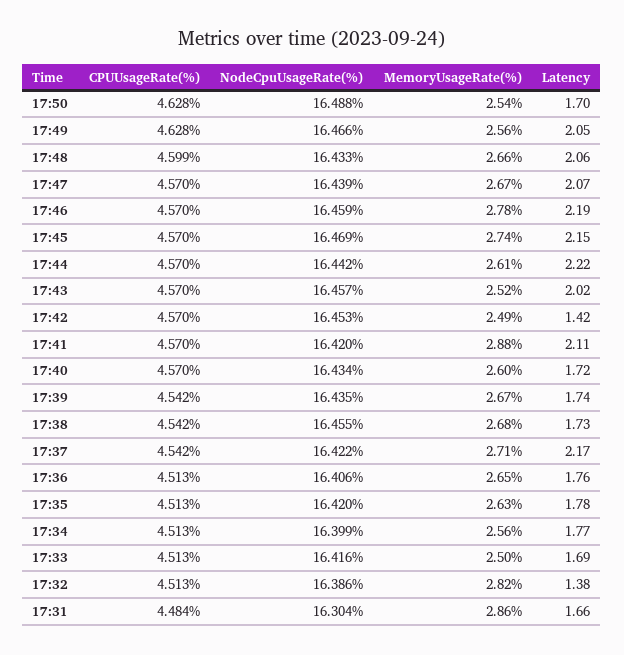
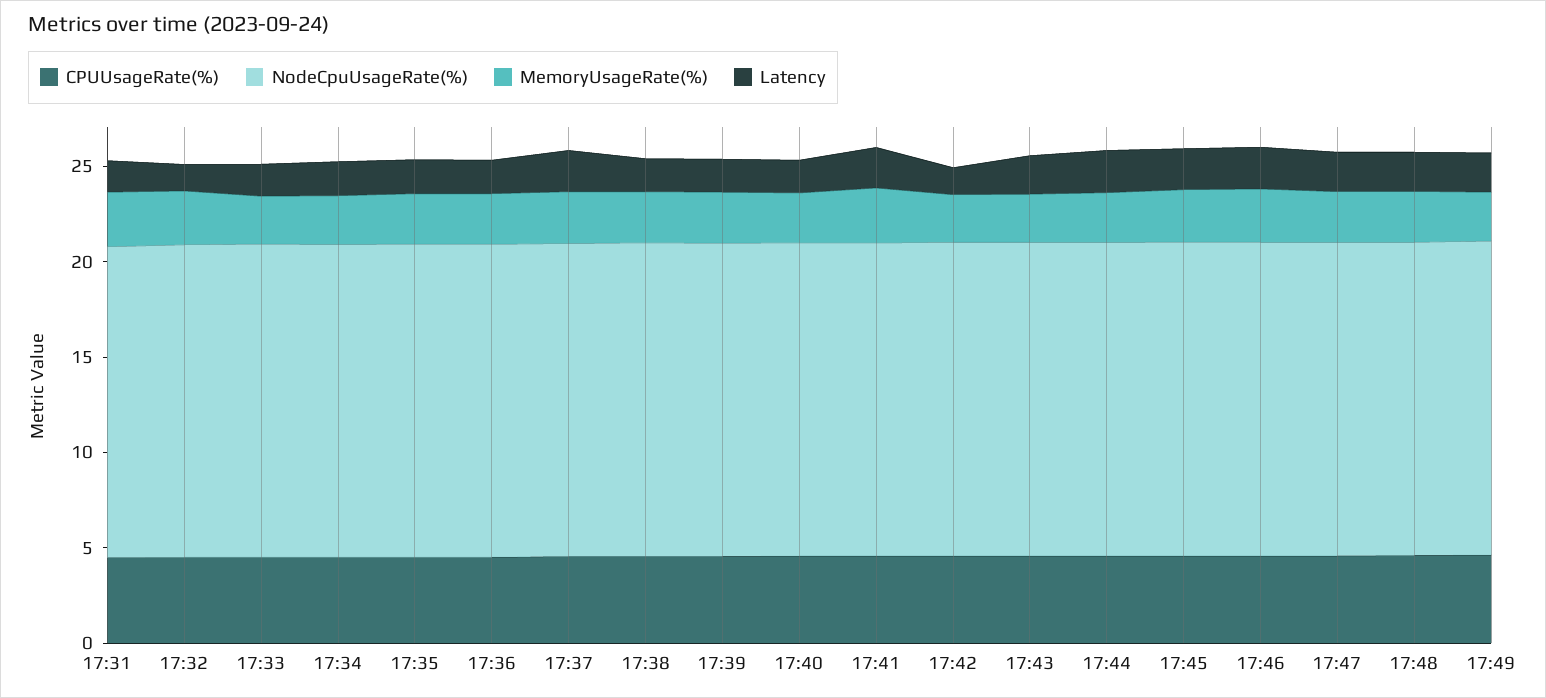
CPUUsageRate(%), 17:50: 4.628 -> none
NodeCpuUsageRate(%), 17:50: 16.488 -> none
MemoryUsageRate(%), 17:50: 2.54 -> none
Latency, 17:50: 1.7 -> none

